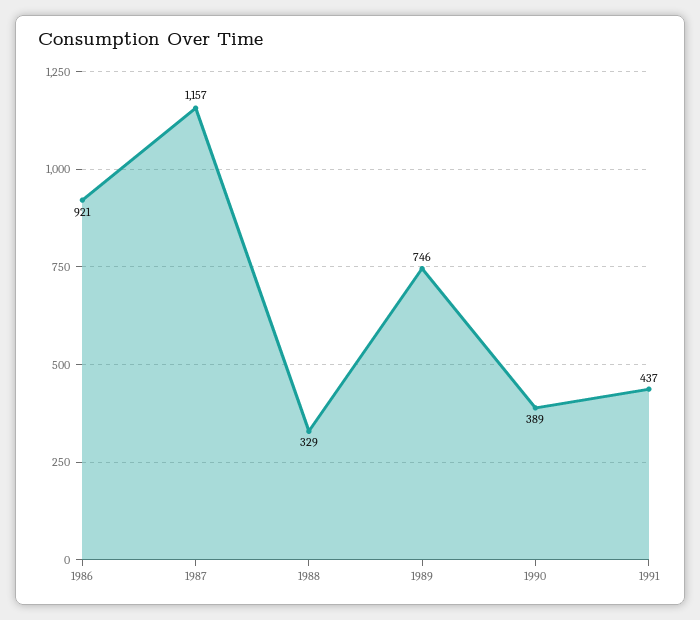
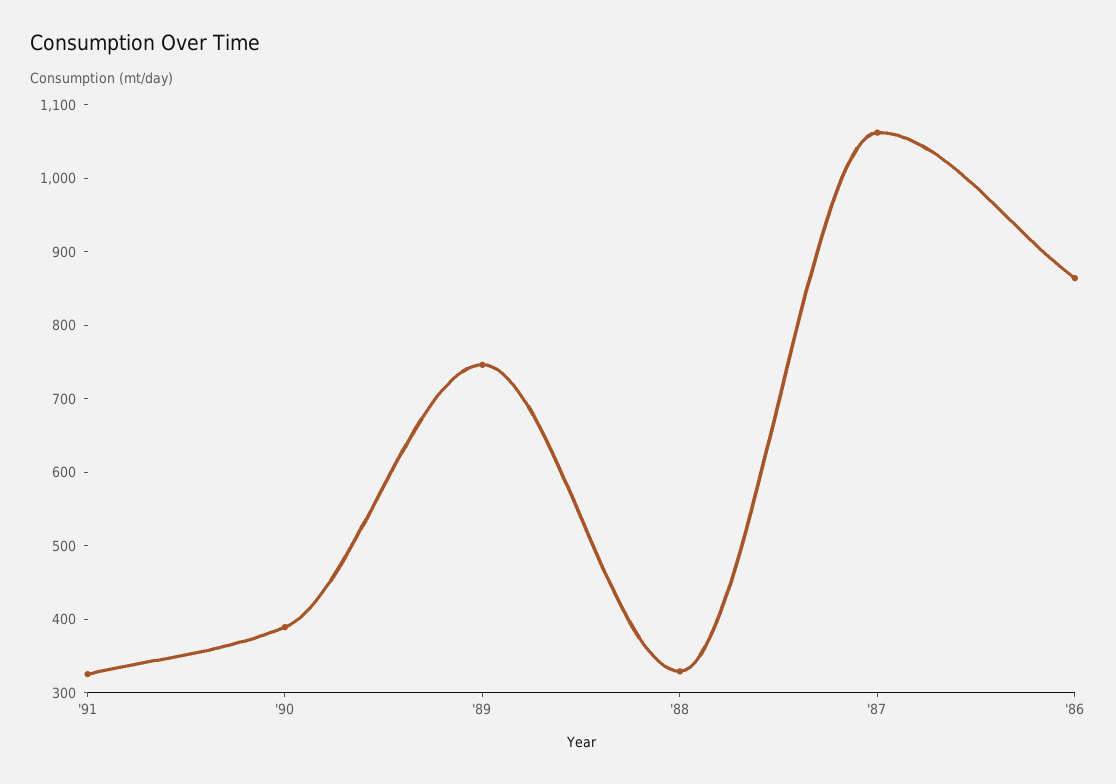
1986: 921 -> 860
1987: 1157 -> 1060
1991: 437 -> 320

